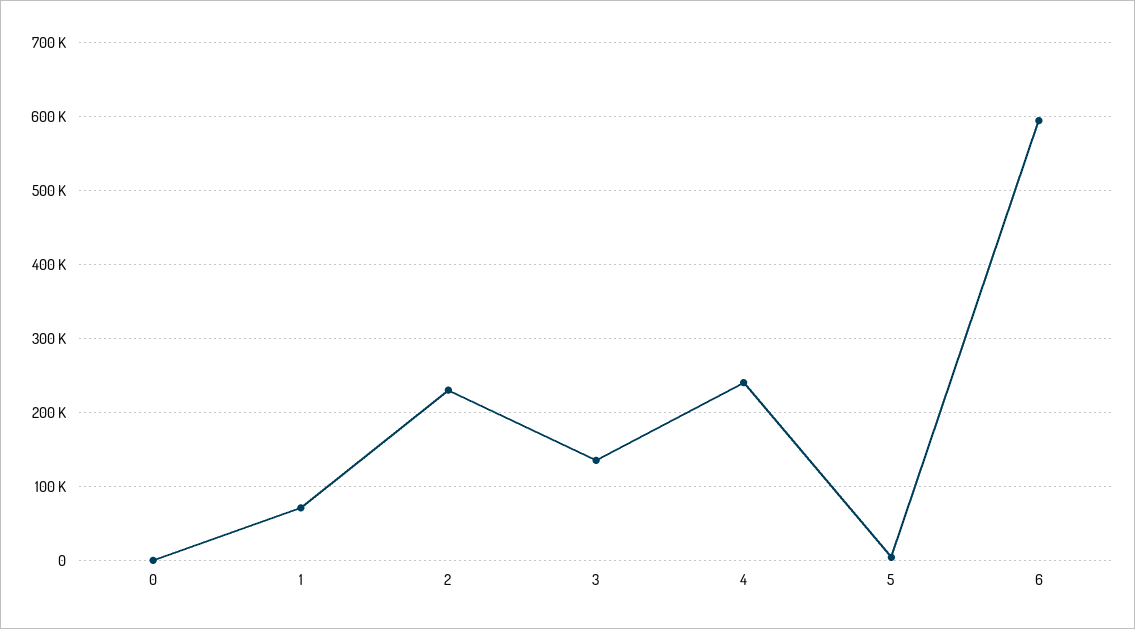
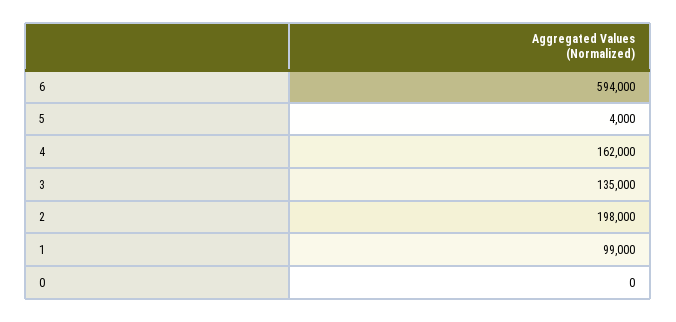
1: 70000 -> 99000
2: 230000 -> 198000
4: 240000 -> 162000

